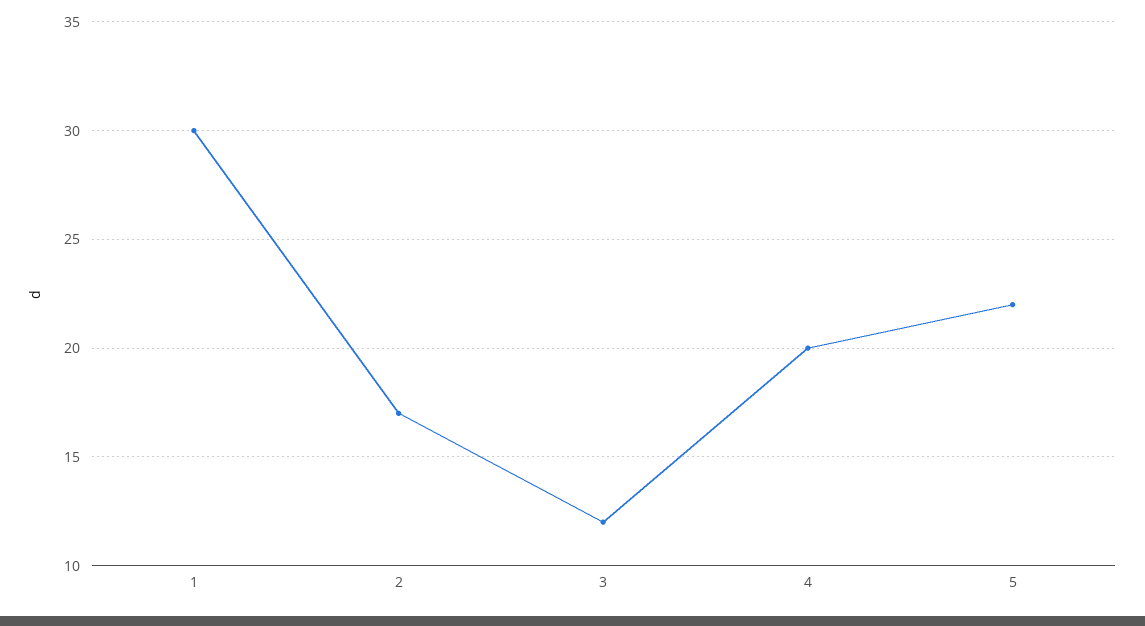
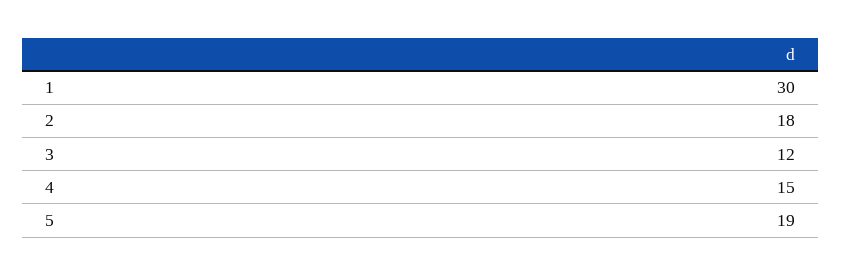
2: 17 -> 18
4: 20 -> 15
5: 22 -> 19

